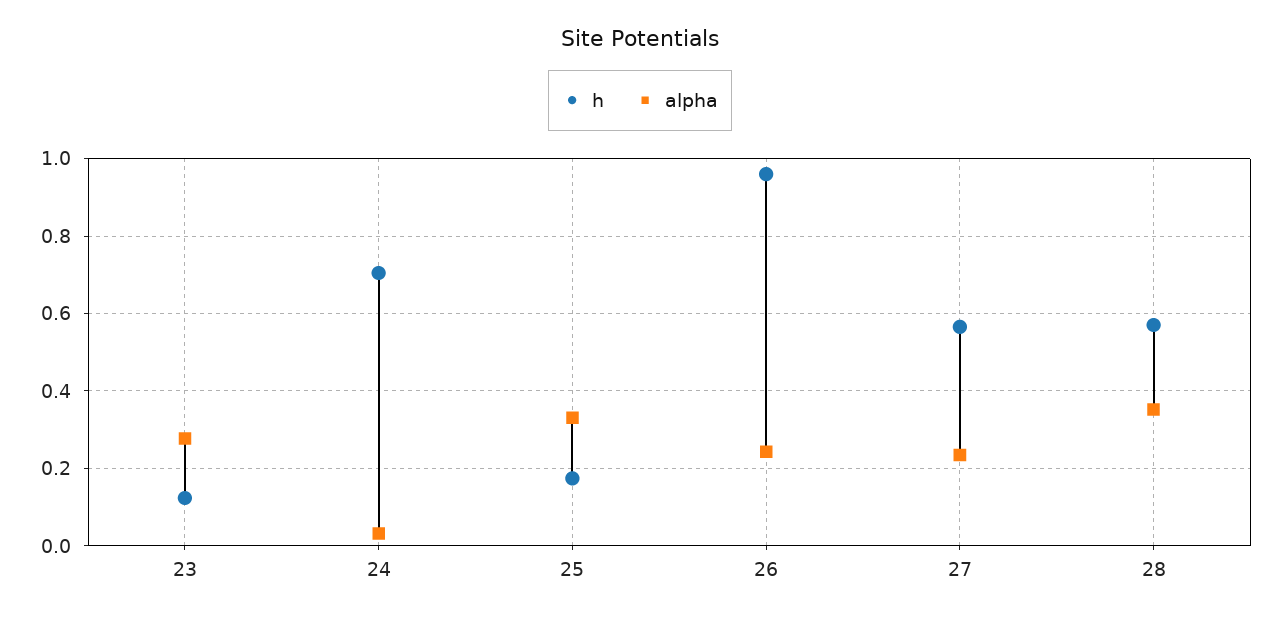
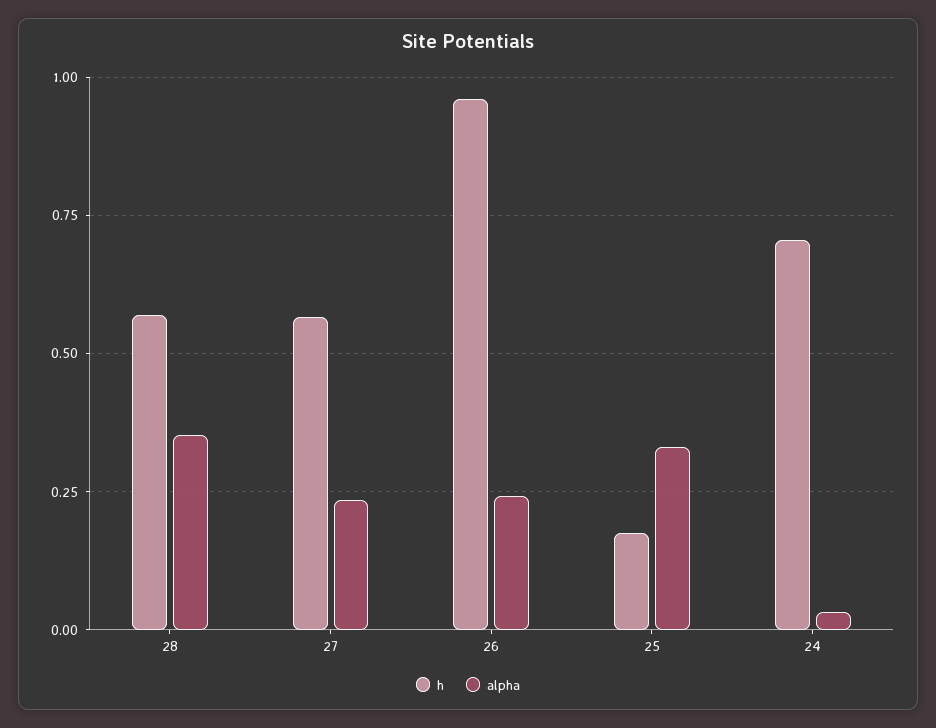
h, 23: 0.12 -> none
alpha, 23: 0.28 -> none

